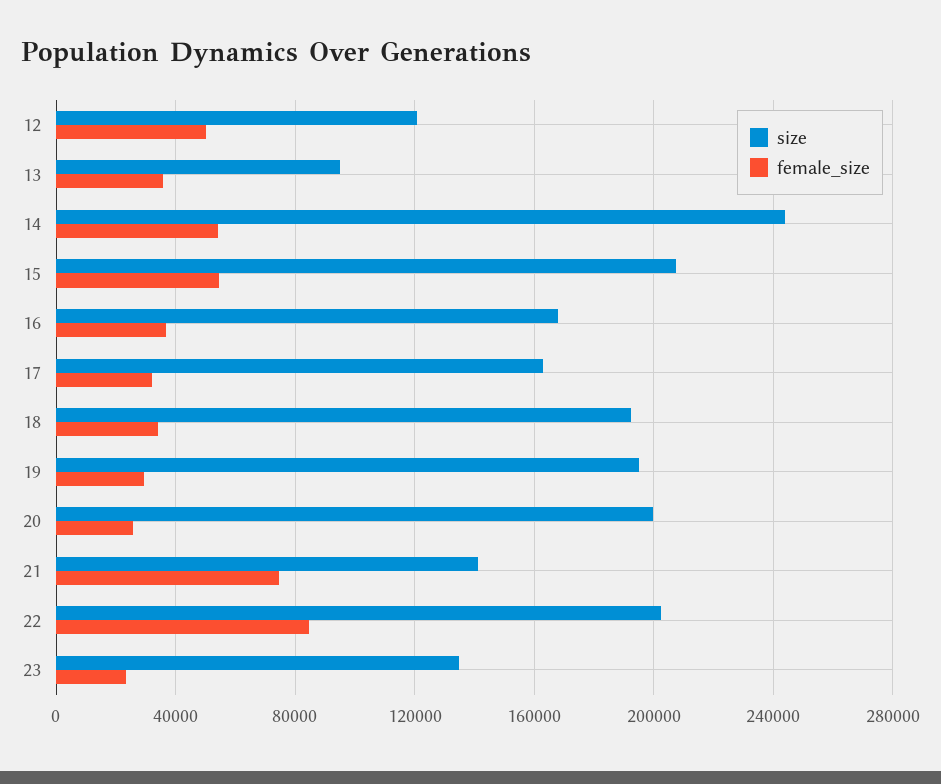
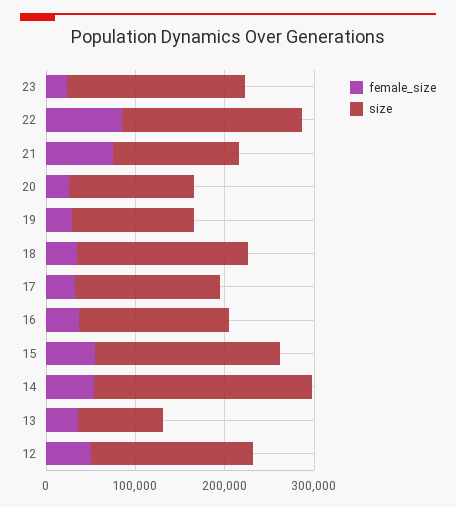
size, 12: 120000 -> 180000
size, 19: 195000 -> 140000
size, 20: 200000 -> 140000
size, 23: 135000 -> 200000

